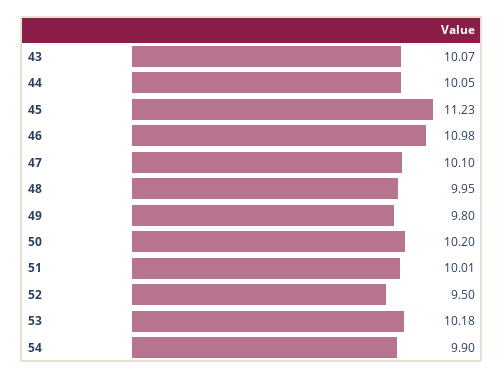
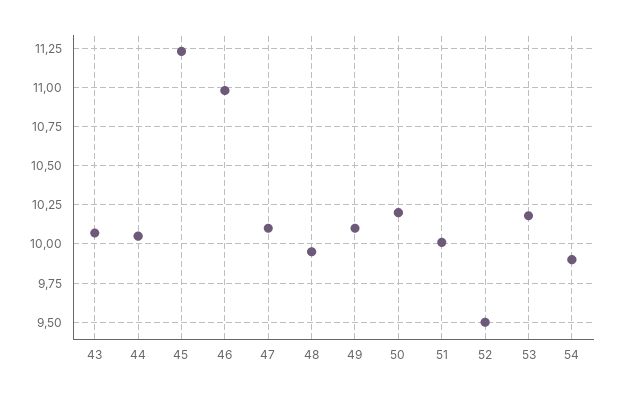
49: 9.8 -> 10.1

